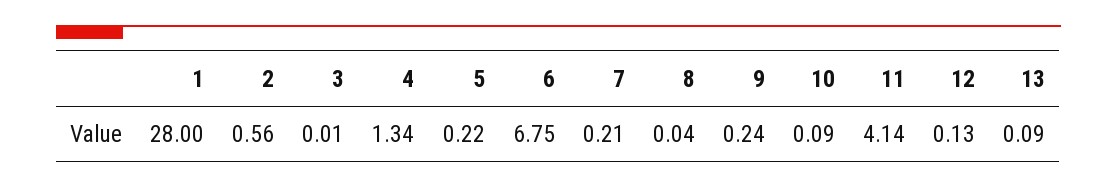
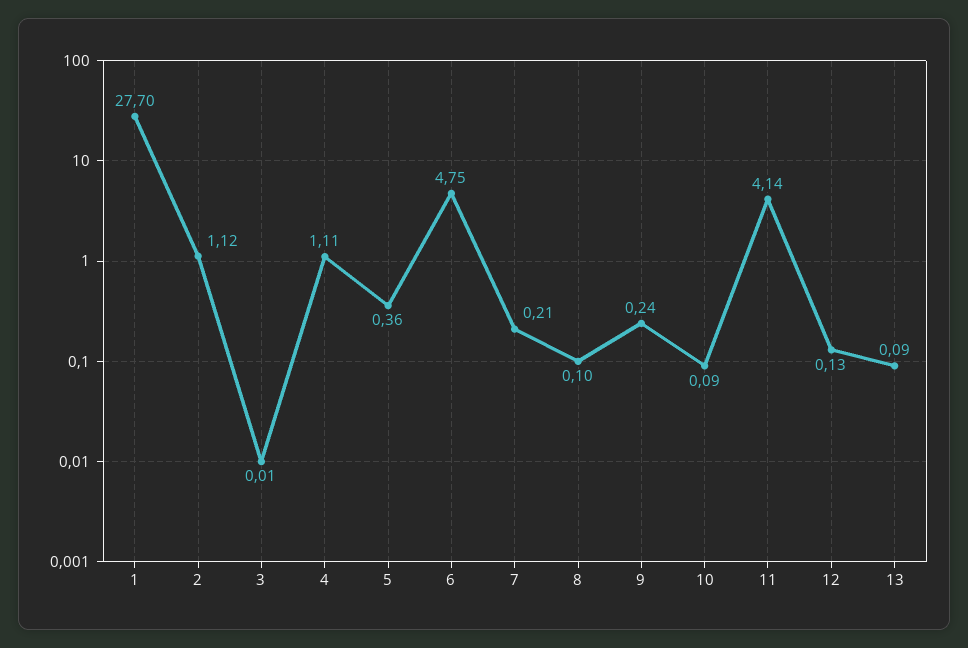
1: 28 -> 27.7
2: 0.56 -> 1.12
4: 1.34 -> 1.11
5: 0.22 -> 0.36
6: 6.75 -> 4.75
8: 0.04 -> 0.1

